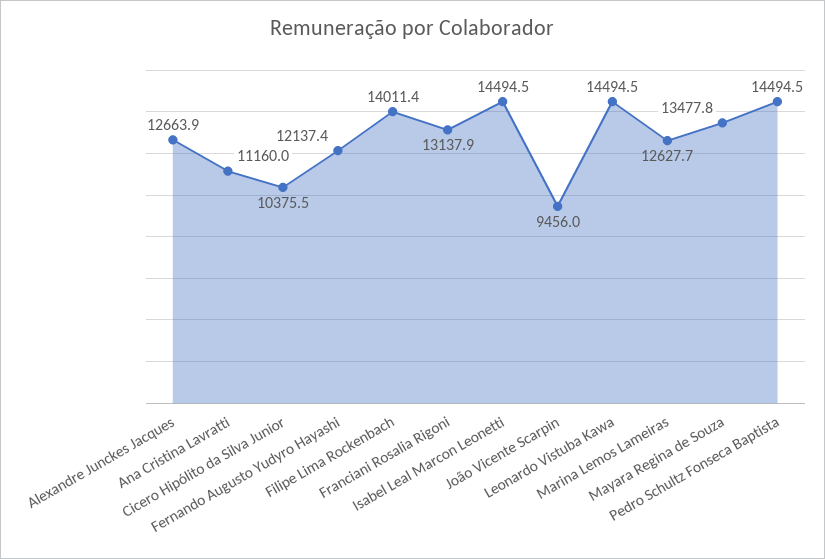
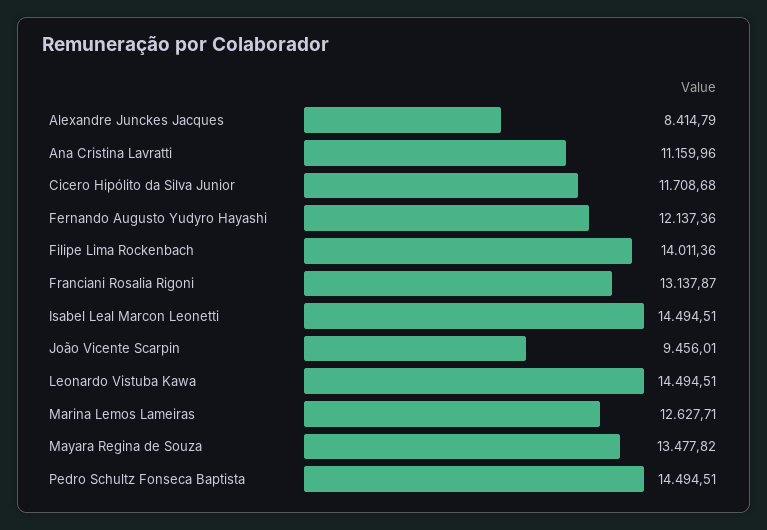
Alexandre Junckes Jacques: 12663.9 -> 8414.79
Cicero Hipólito da Silva Junior: 10375.5 -> 11708.68

